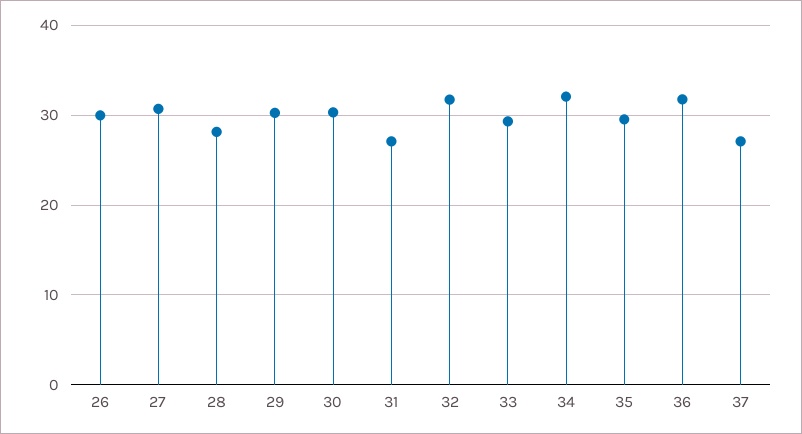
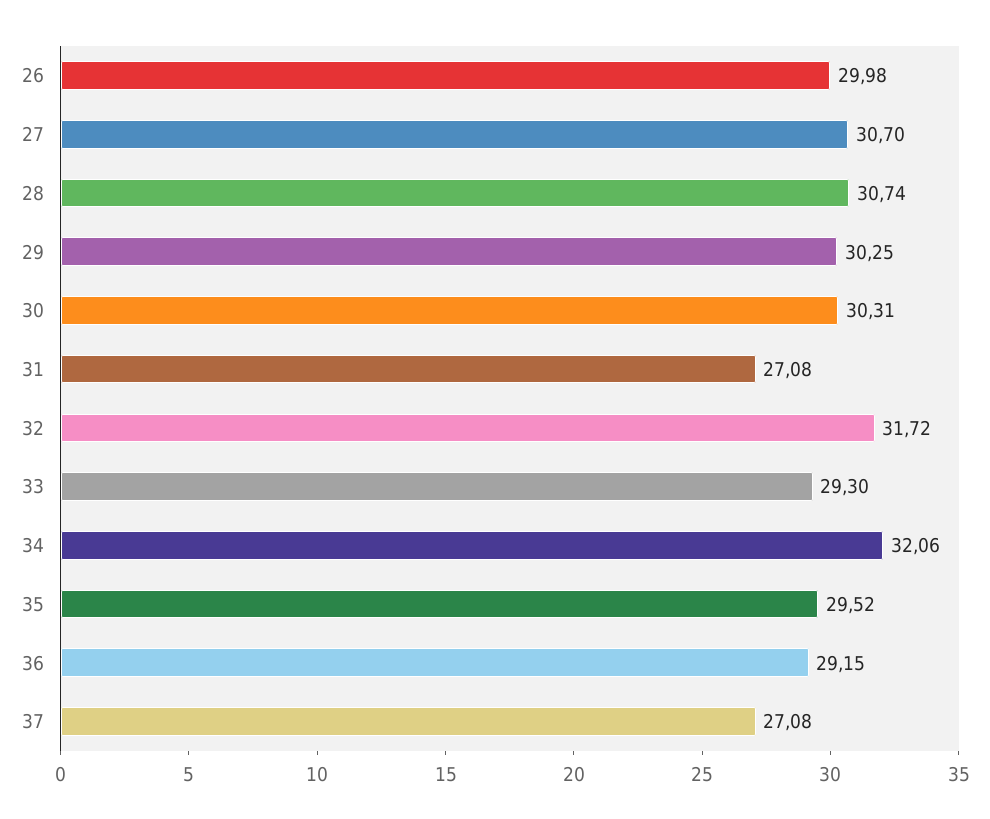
28: 28 -> 30.74
36: 32 -> 29.15

